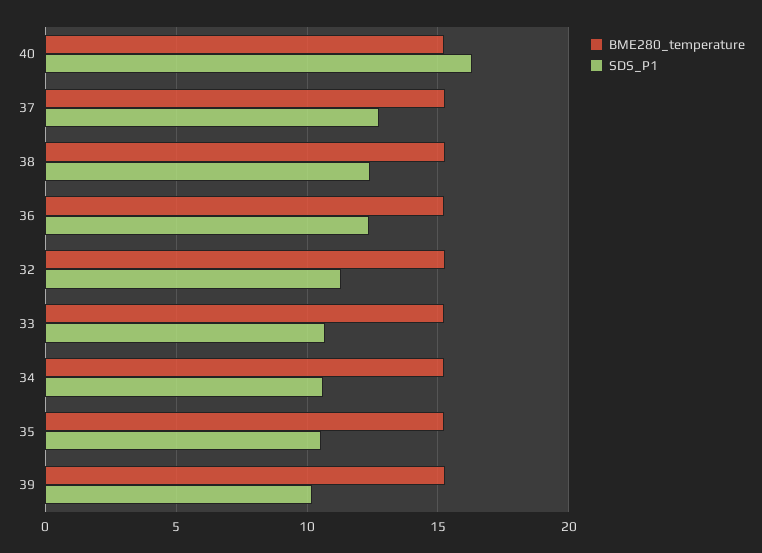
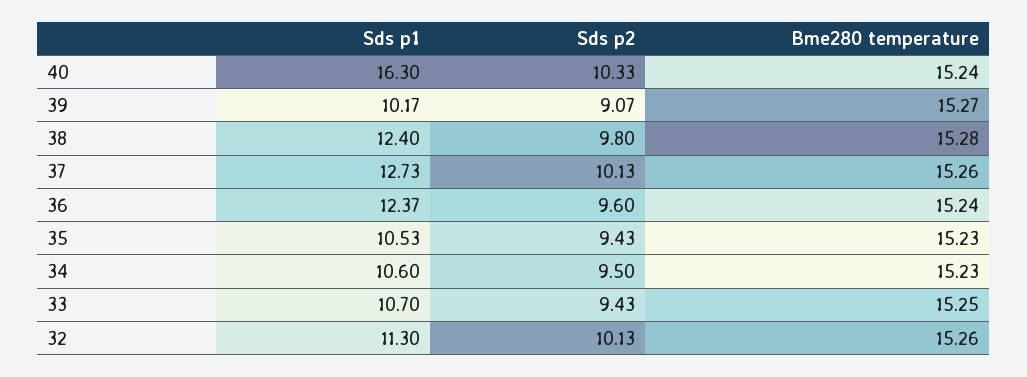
Sds p2, 40: none -> 10.33
Sds p2, 39: none -> 9.07
Sds p2, 38: none -> 9.8
Sds p2, 37: none -> 10.13
Sds p2, 36: none -> 9.6
Sds p2, 35: none -> 9.43
Sds p2, 34: none -> 9.5
Sds p2, 33: none -> 9.43
Sds p2, 32: none -> 10.13

